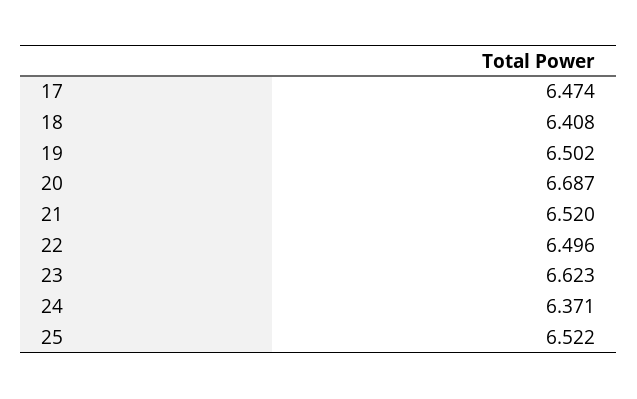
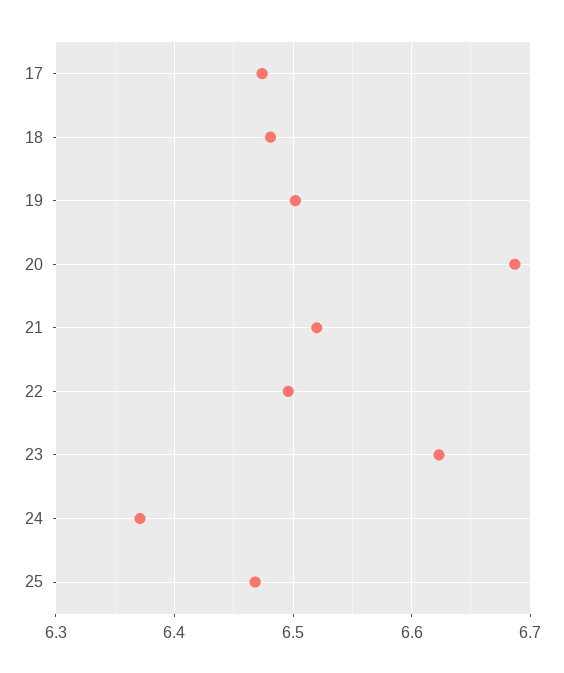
18: 6.408 -> 6.48
25: 6.522 -> 6.47

